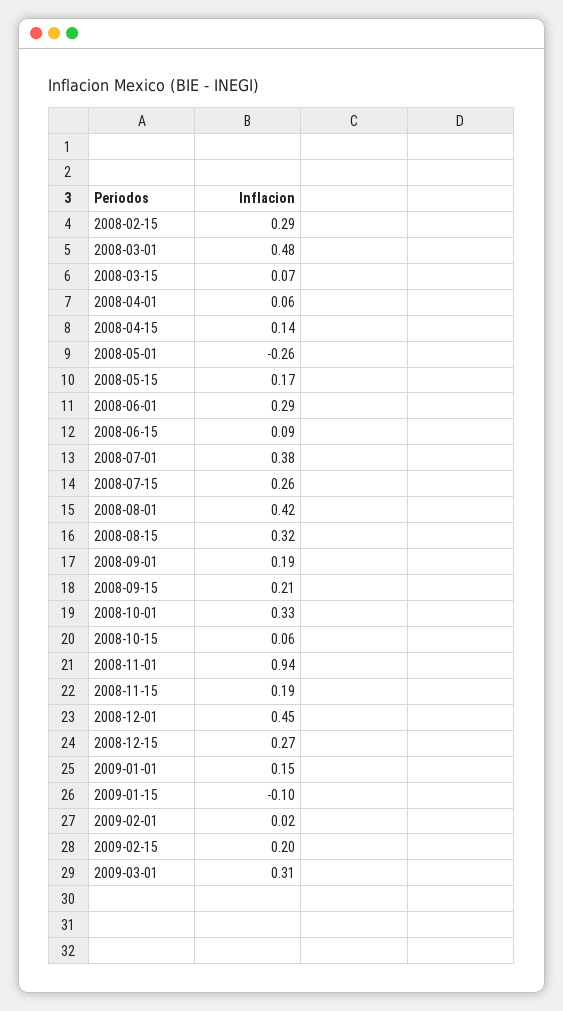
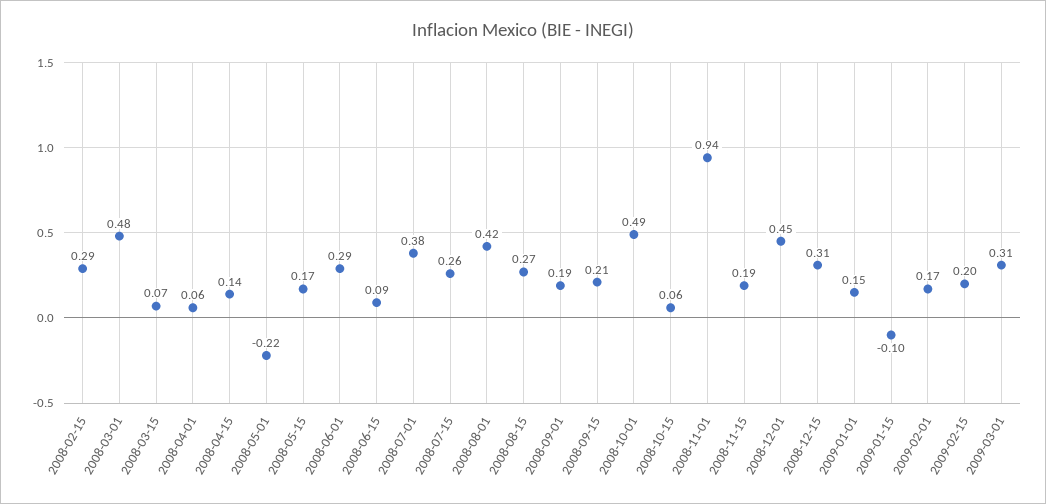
2008-05-01: -0.26 -> -0.22
2008-08-15: 0.32 -> 0.27
2008-10-01: 0.33 -> 0.49
2008-12-15: 0.27 -> 0.31
2009-02-01: 0.02 -> 0.17

